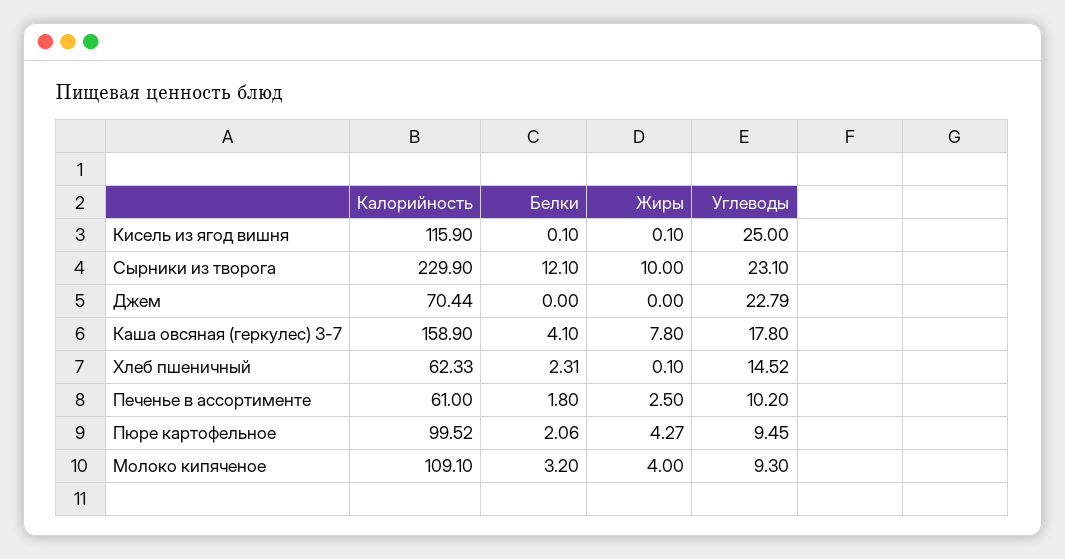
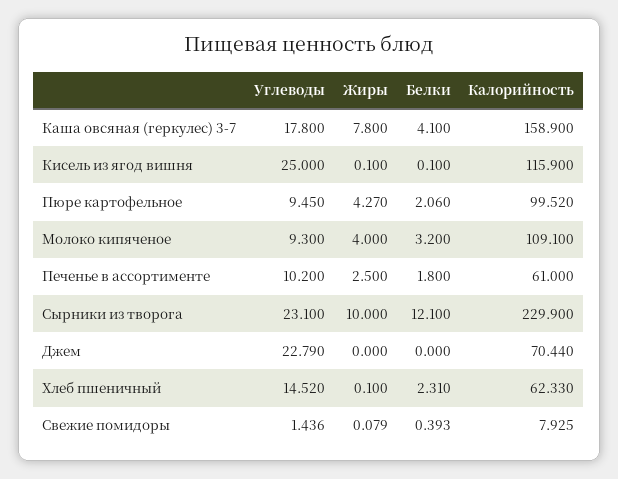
Углеводы, Свежие помидоры: none -> 1.436
Жиры, Свежие помидоры: none -> 0.079
Белки, Свежие помидоры: none -> 0.393
Калорийность, Свежие помидоры: none -> 7.925

